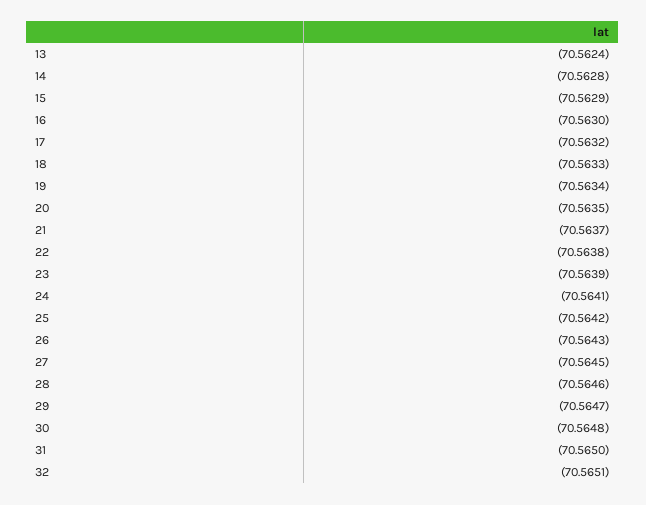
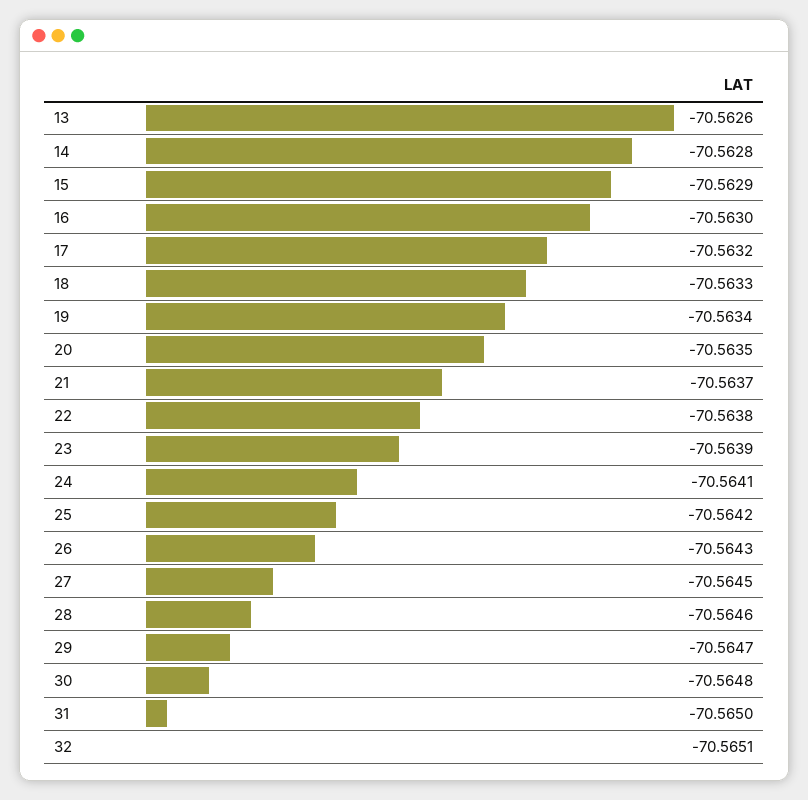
13: -70.5624 -> -70.5626

